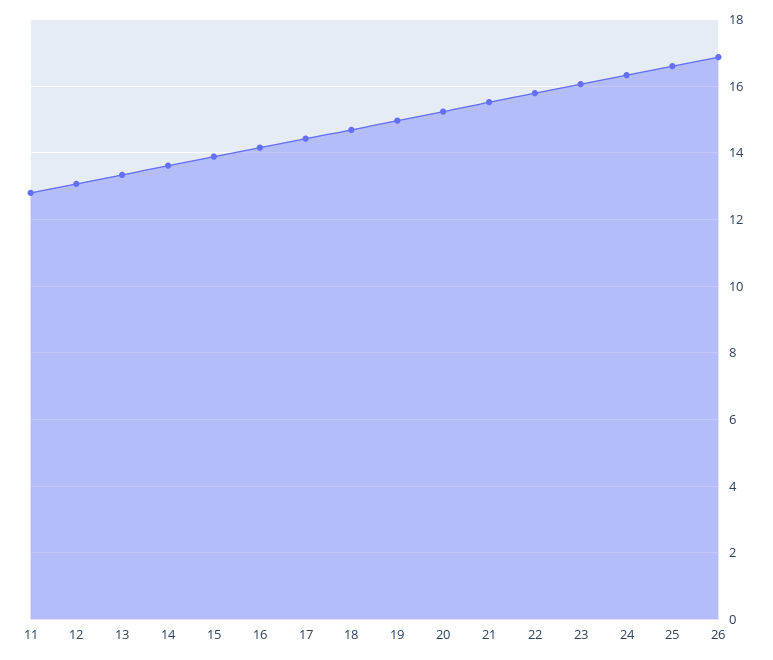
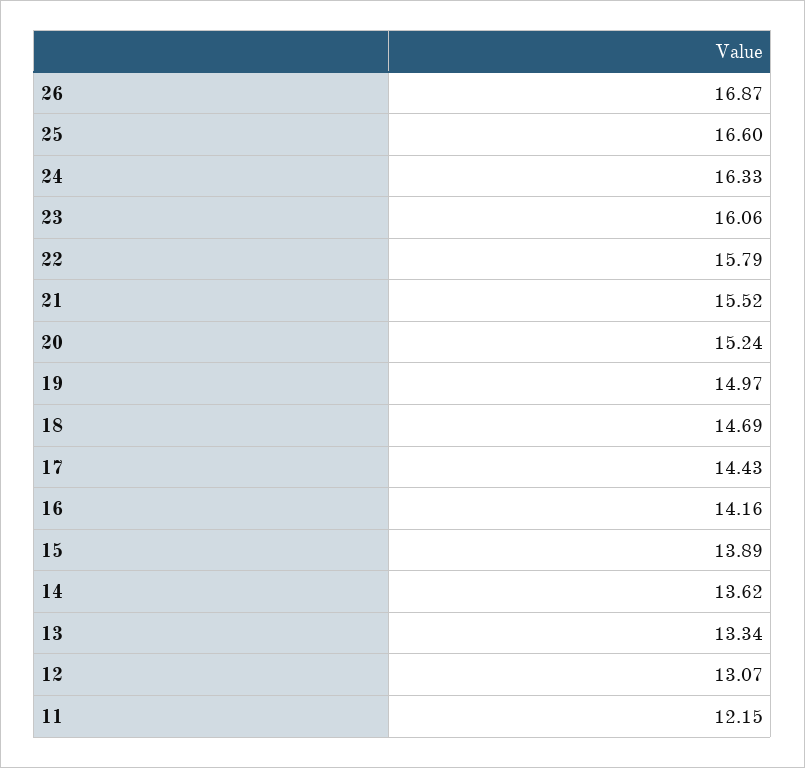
11: 12.8 -> 12.15

